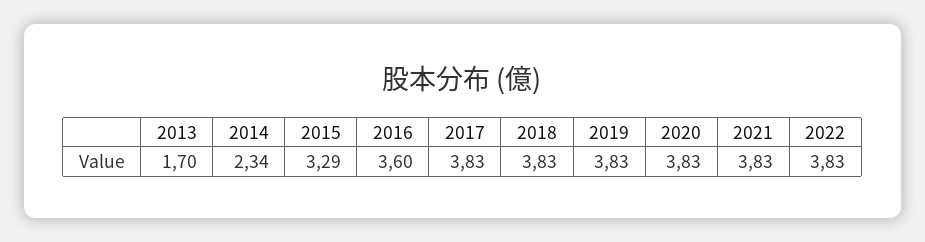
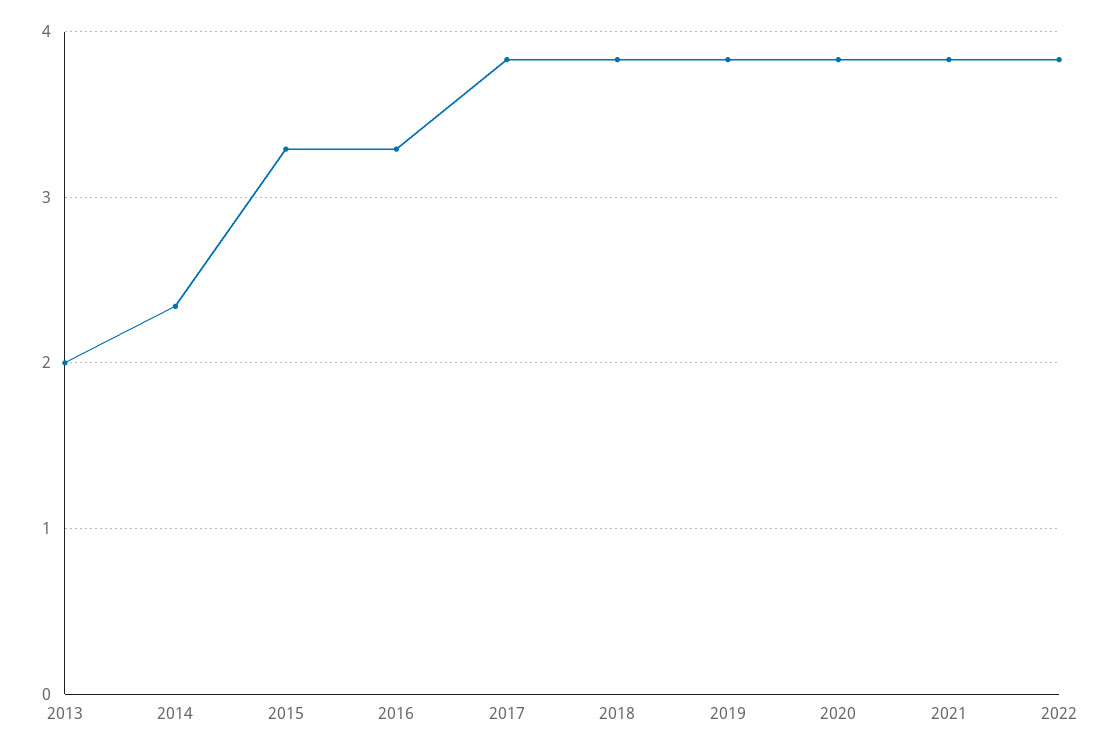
2013: 1.7 -> 2
2016: 3.6 -> 3.3

